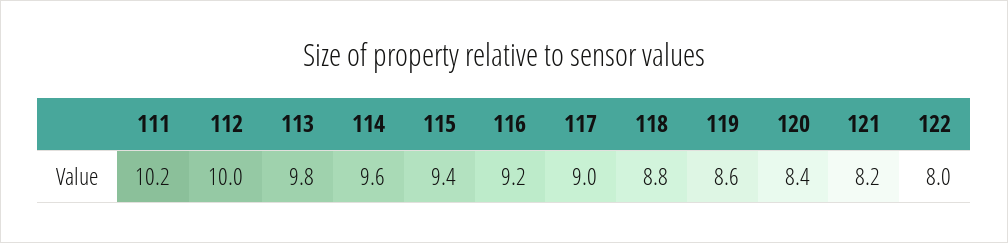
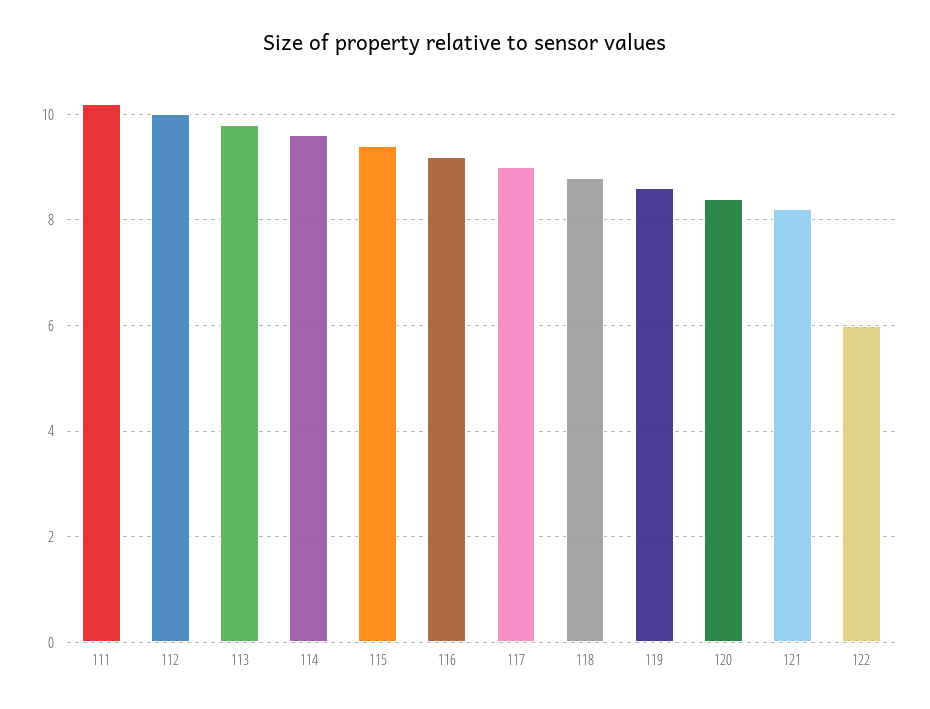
122: 8 -> 6

